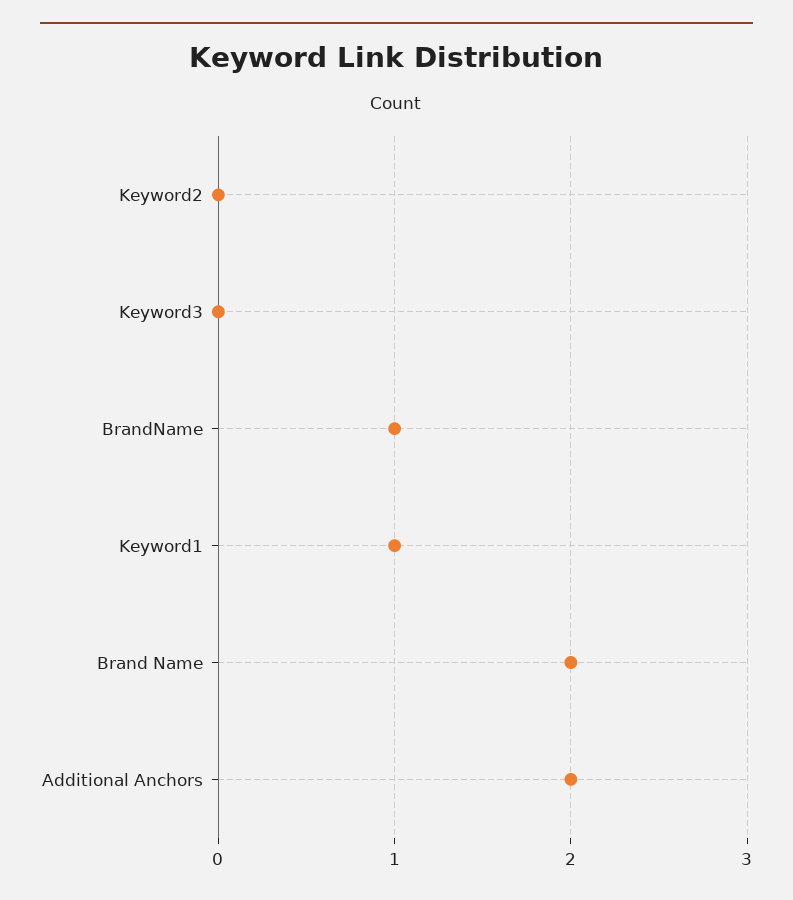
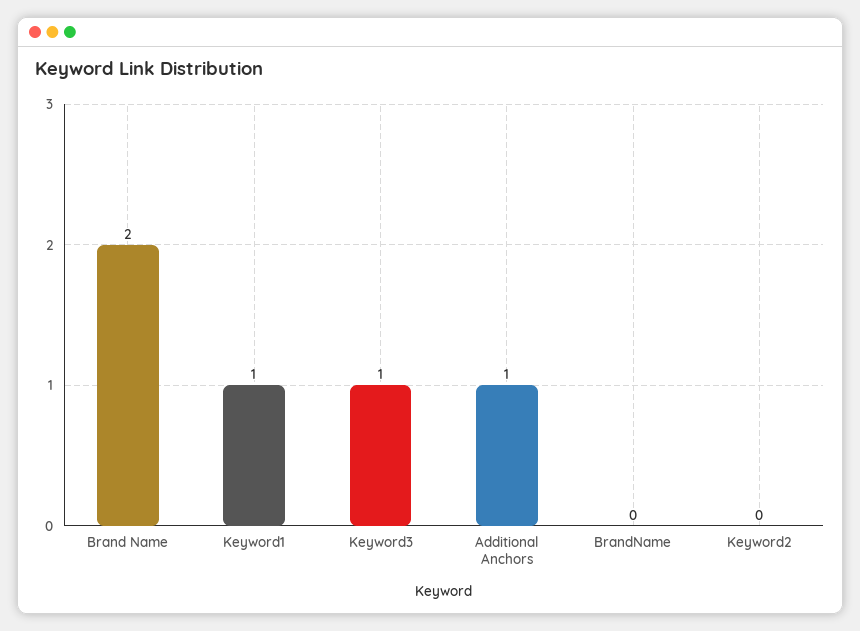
Keyword3: 0 -> 1
BrandName: 1 -> 0
Additional Anchors: 2 -> 1

